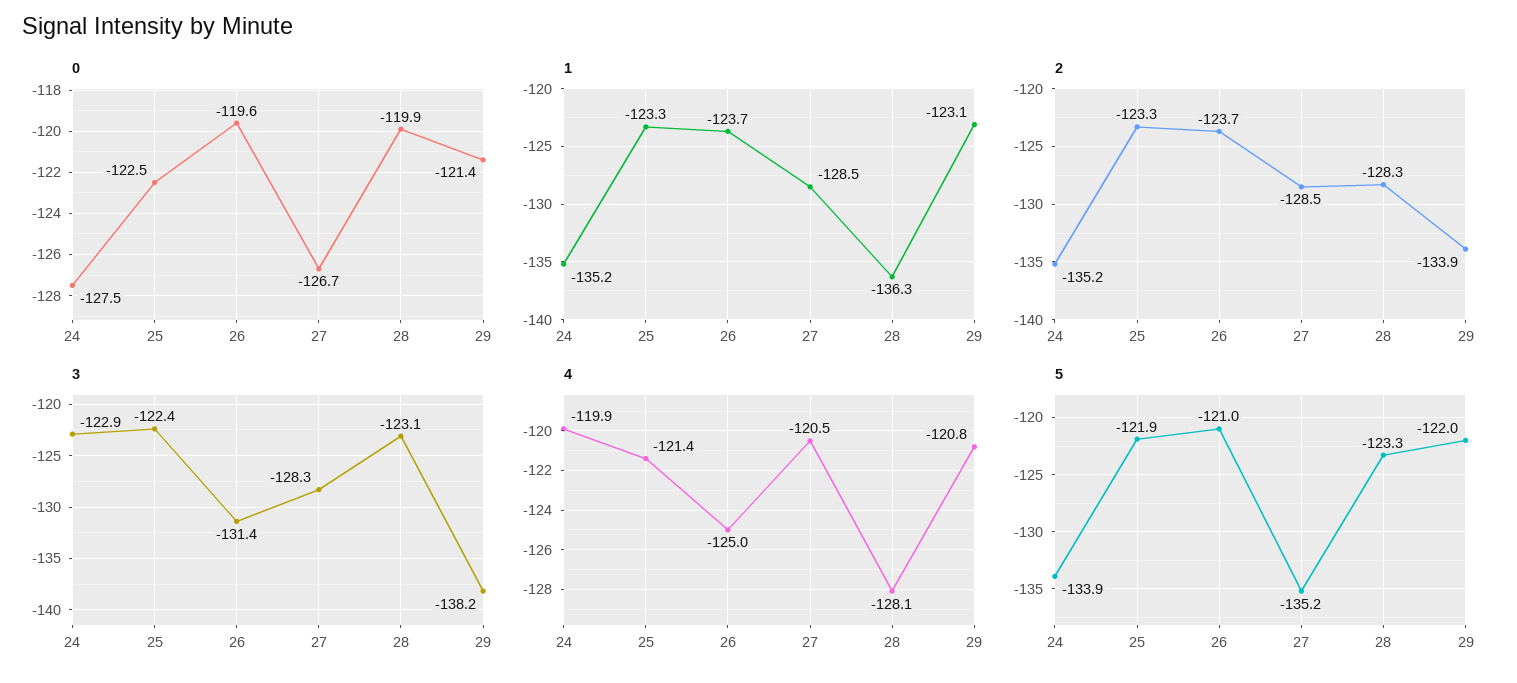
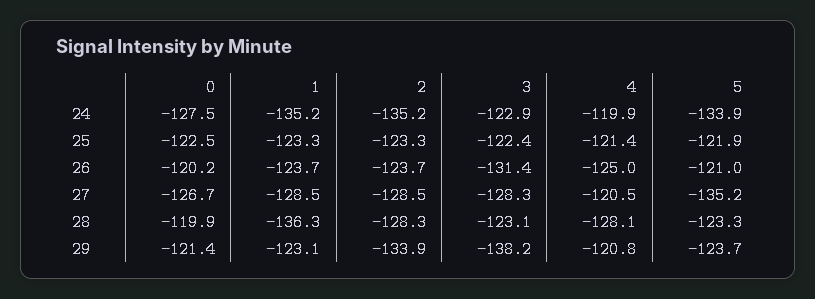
0, 26: -119.6 -> -120.2
5, 29: -122 -> -123.7

